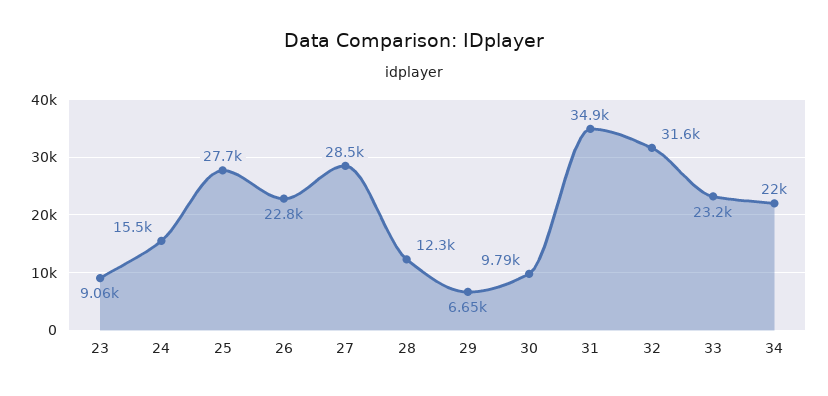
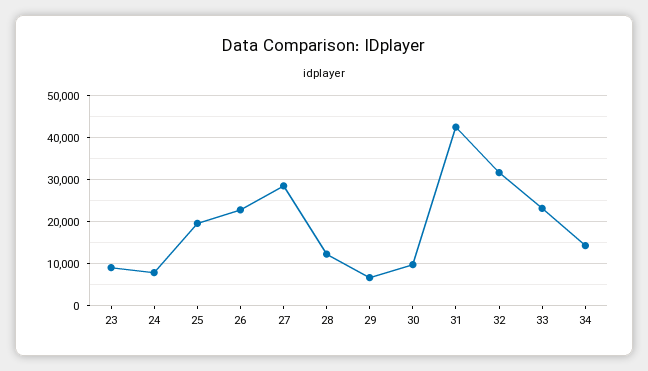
24: 15500 -> 8000
25: 27700 -> 20000
31: 34900 -> 42000
34: 22000 -> 14000

